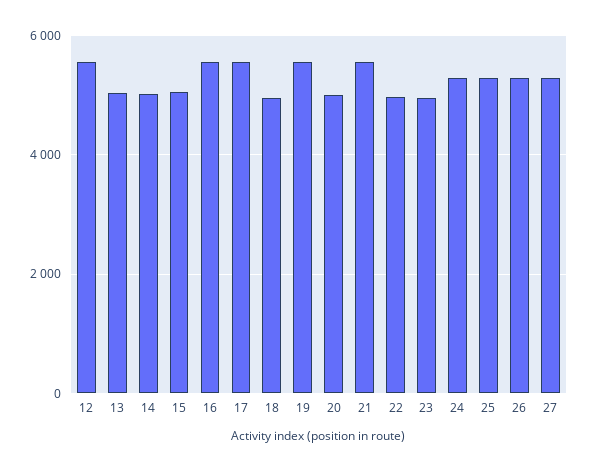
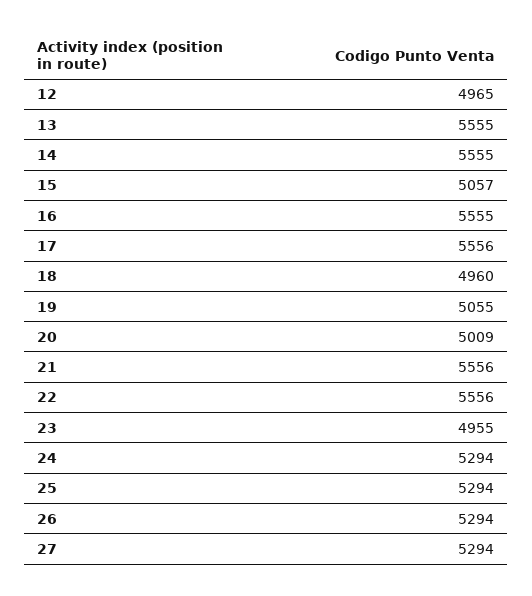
12: 5600 -> 4965
13: 5000 -> 5555
14: 5000 -> 5555
19: 5600 -> 5055
22: 5000 -> 5556

